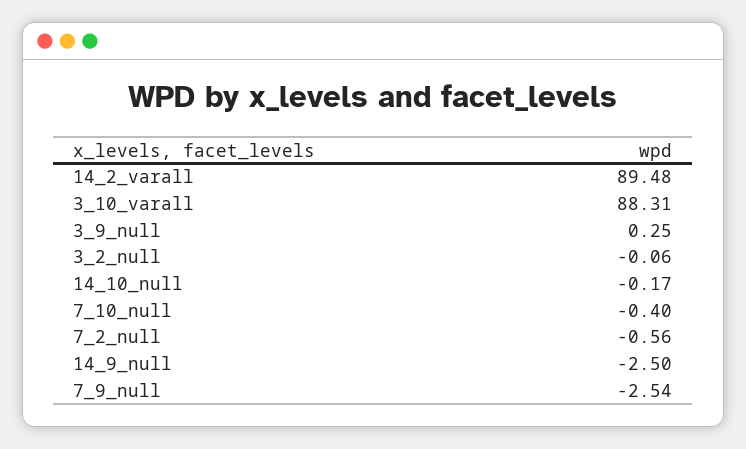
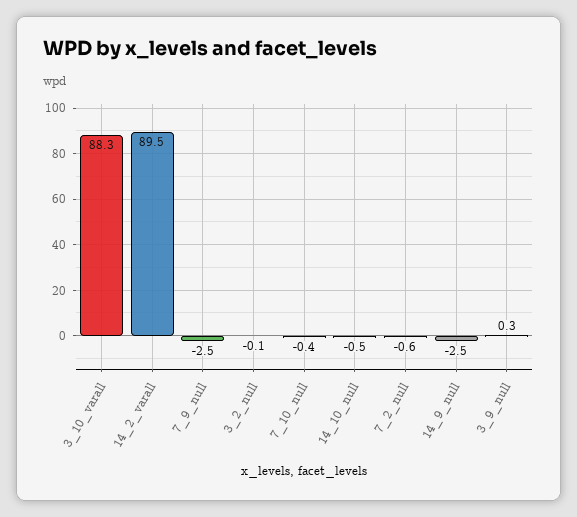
14_10_null: -0.17 -> -0.5

